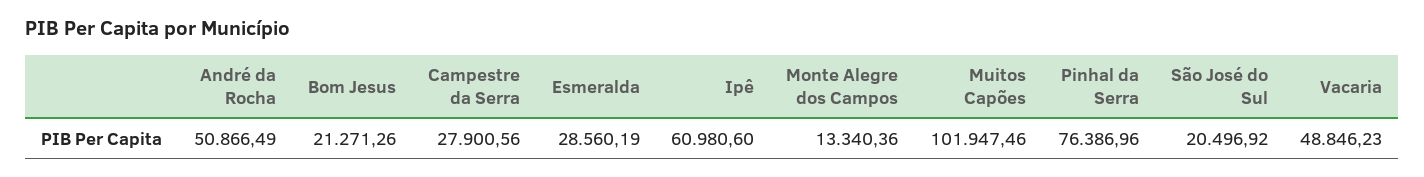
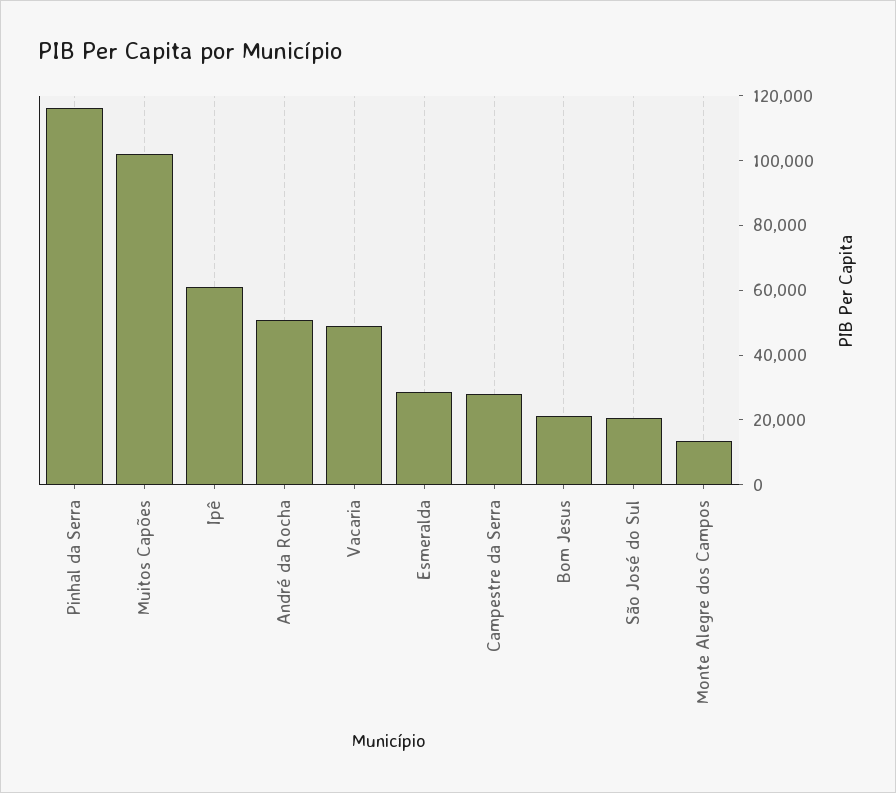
Pinhal da Serra: 76386.96 -> 115000

